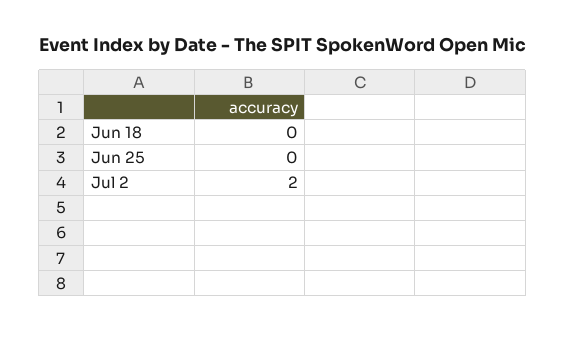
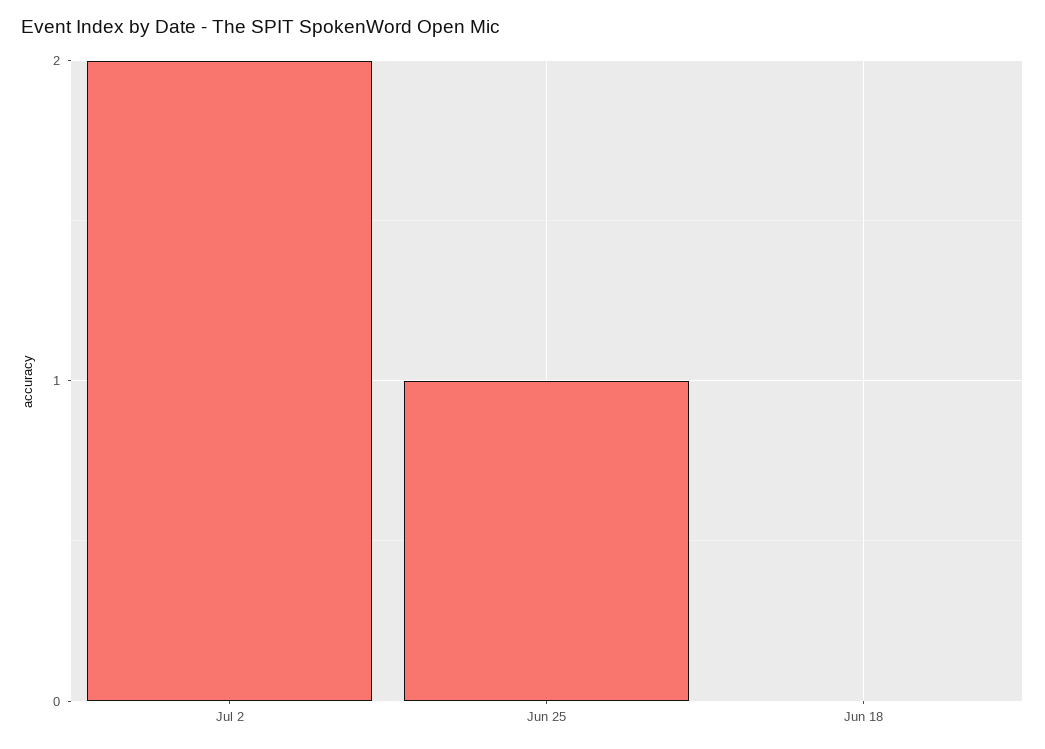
Jun 25: 0 -> 1

